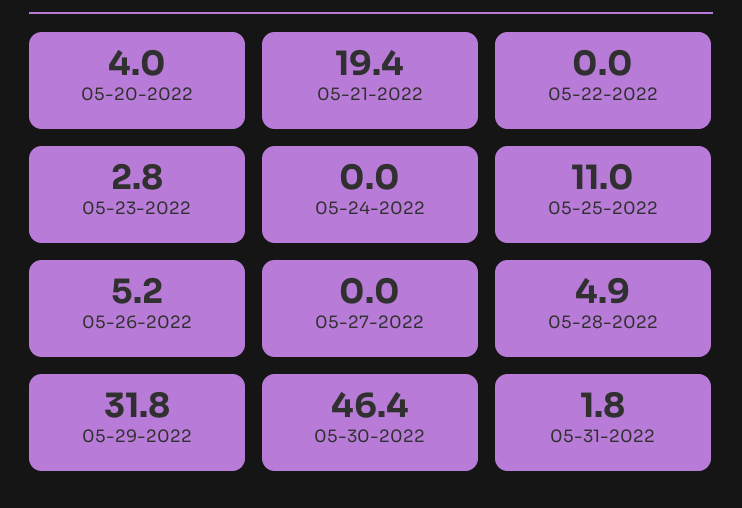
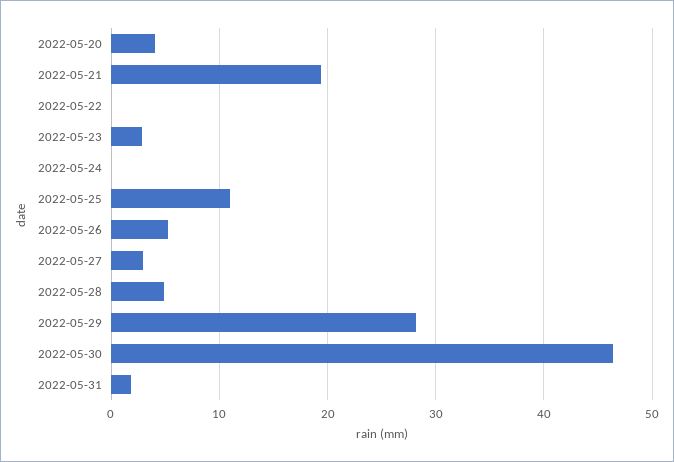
05-27-2022: 0 -> 3
05-29-2022: 31.8 -> 28

